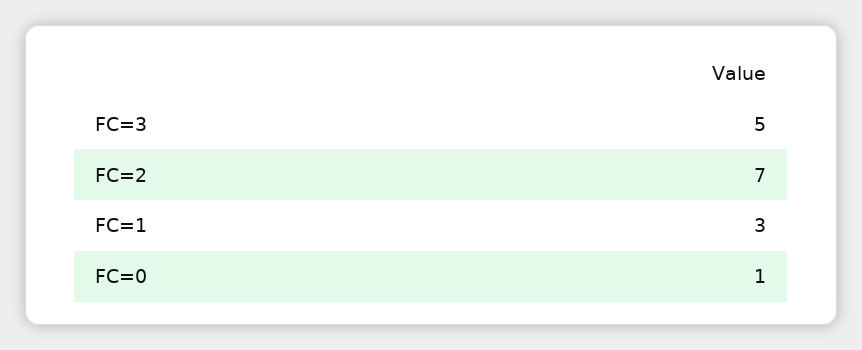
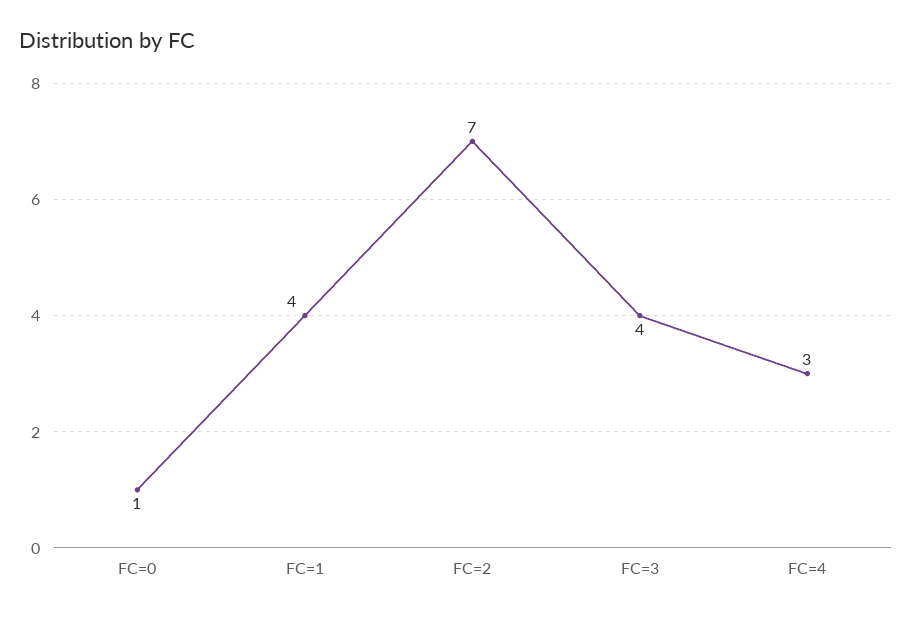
FC=3: 5 -> 4
FC=1: 3 -> 4
FC=4: none -> 3

